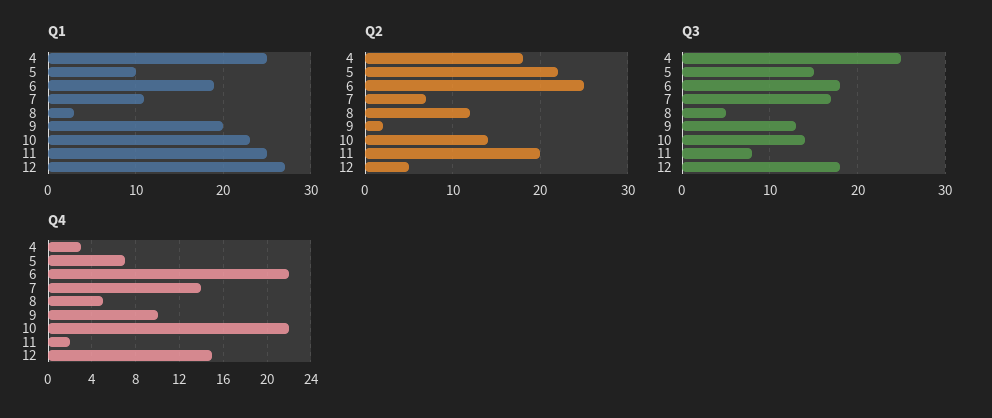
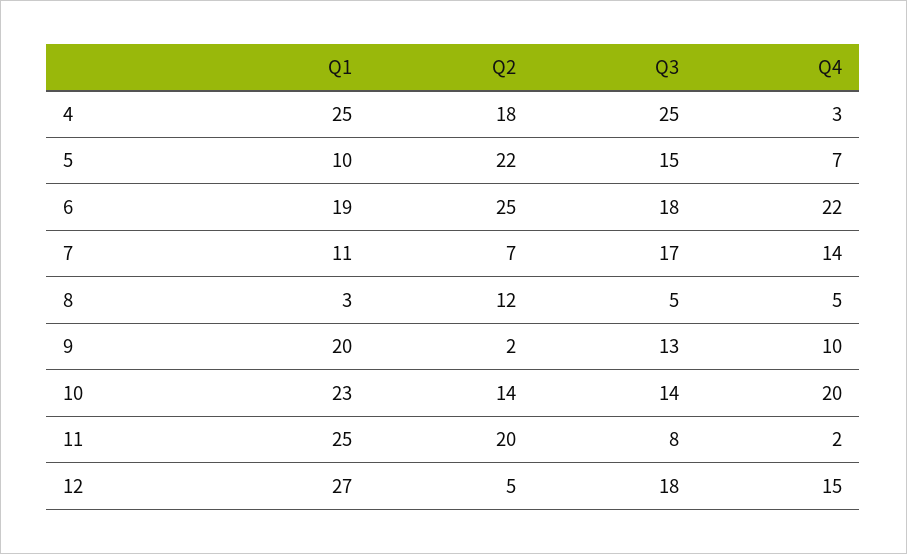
Q4, 10: 22 -> 20

